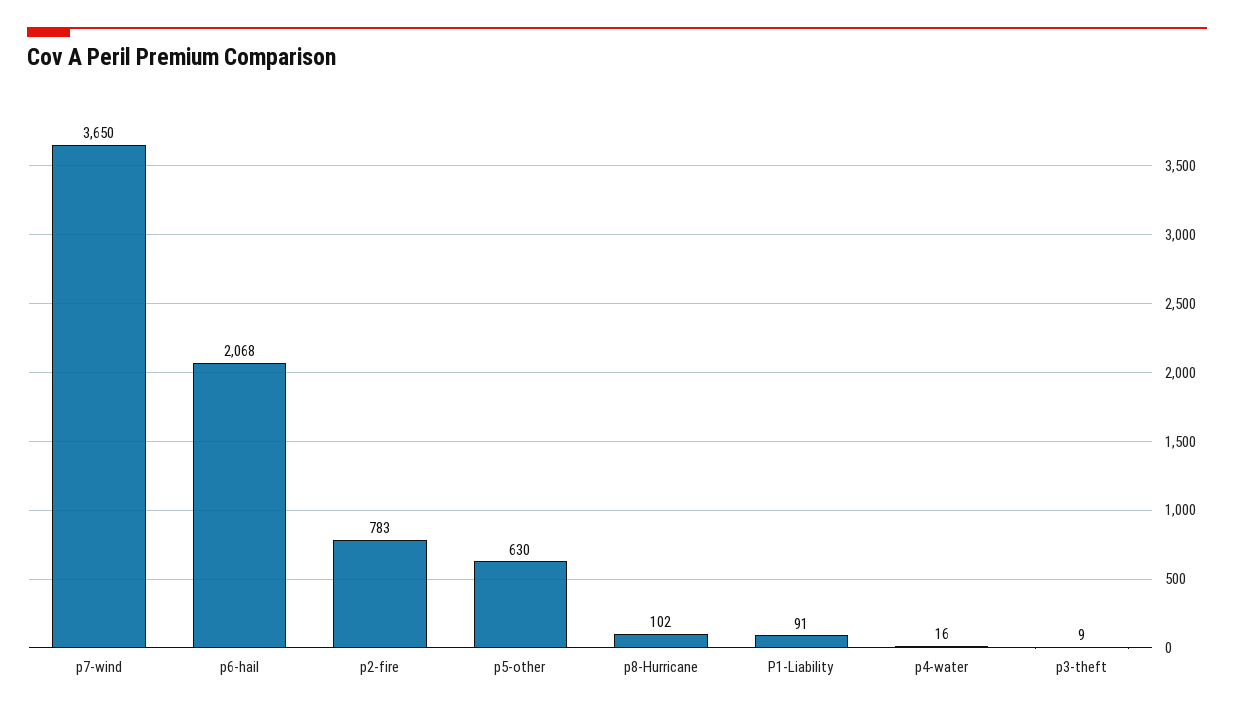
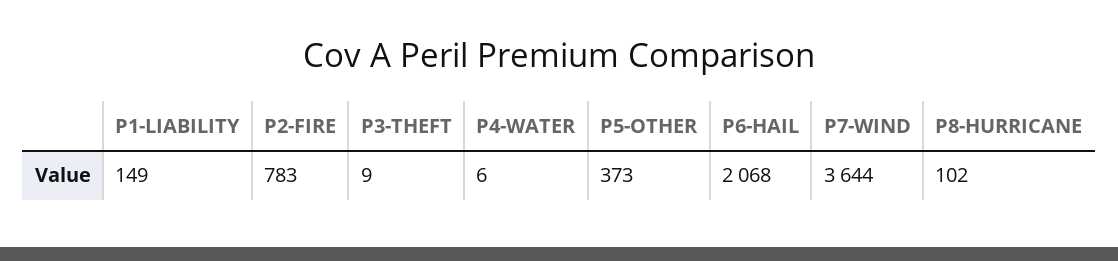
p7-wind: 3650 -> 3644
p5-other: 630 -> 373
P1-Liability: 91 -> 149
p4-water: 16 -> 6

